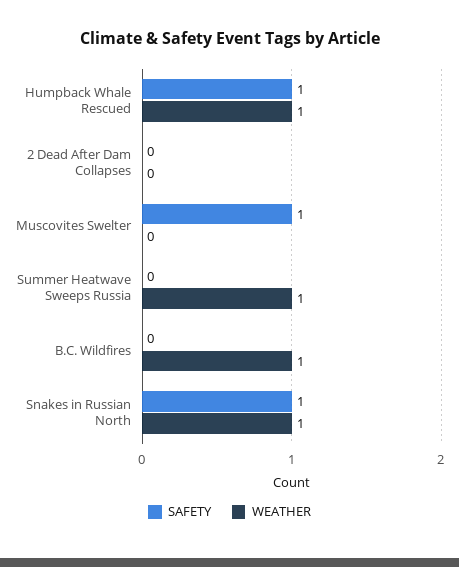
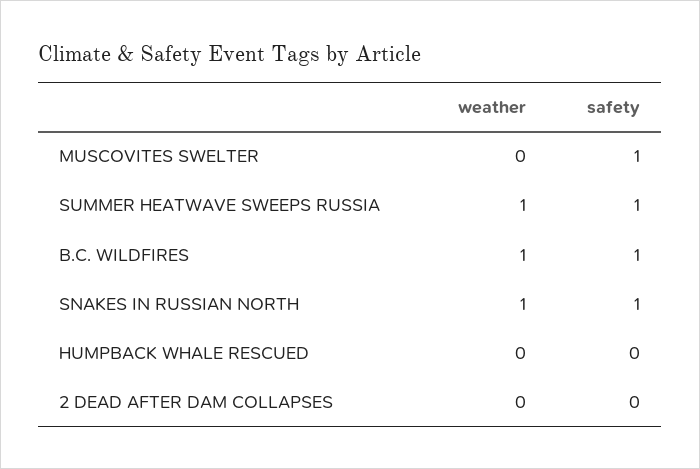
SAFETY, Humpback Whale Rescued: 1 -> 0
WEATHER, Humpback Whale Rescued: 1 -> 0
SAFETY, Summer Heatwave Sweeps Russia: 0 -> 1
SAFETY, B.C. Wildfires: 0 -> 1

